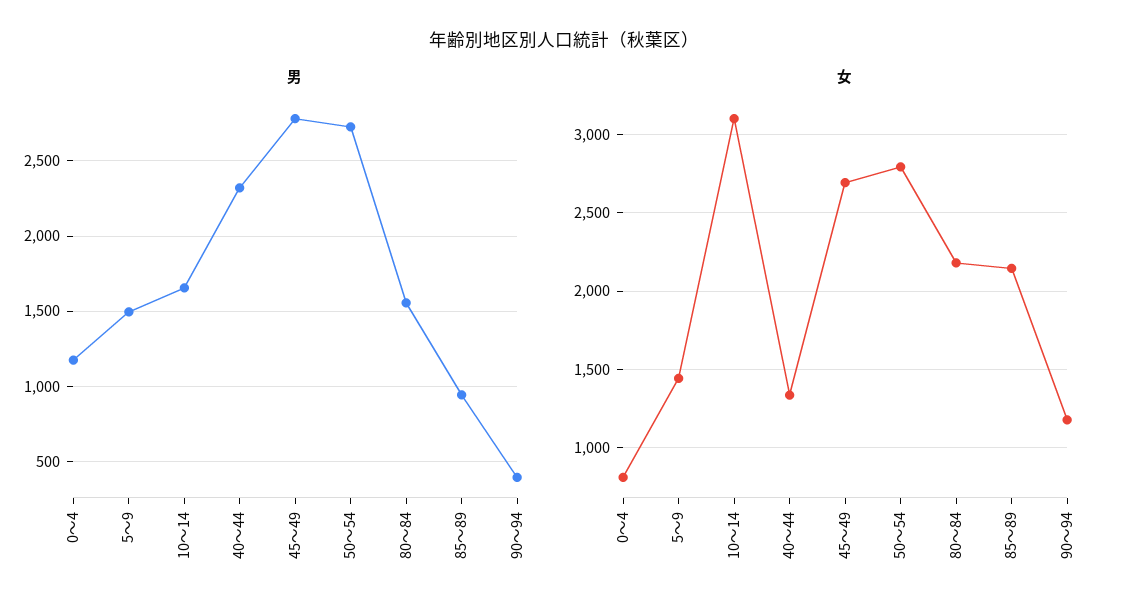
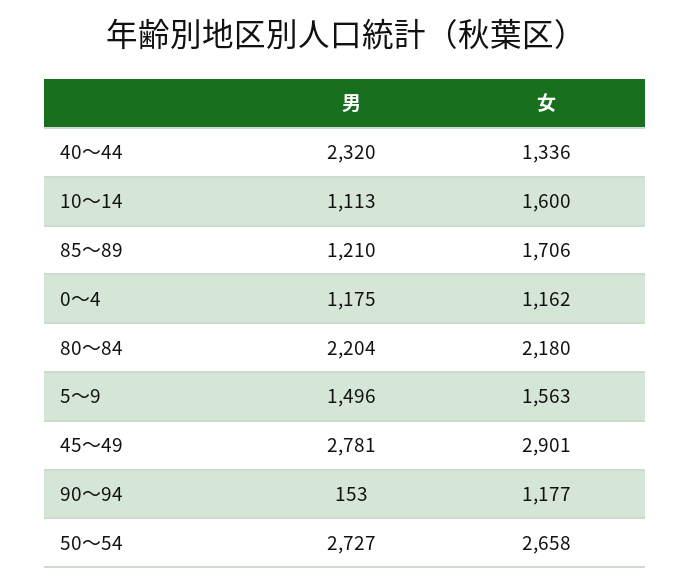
男, 10～14: 1650 -> 1113
男, 80～84: 1550 -> 2204
男, 85～89: 950 -> 1210
男, 90～94: 400 -> 153
女, 0～4: 800 -> 1162
女, 5～9: 1450 -> 1563
女, 10～14: 3100 -> 1600
女, 45～49: 2700 -> 2901
女, 50～54: 2800 -> 2658
女, 85～89: 2150 -> 1706

